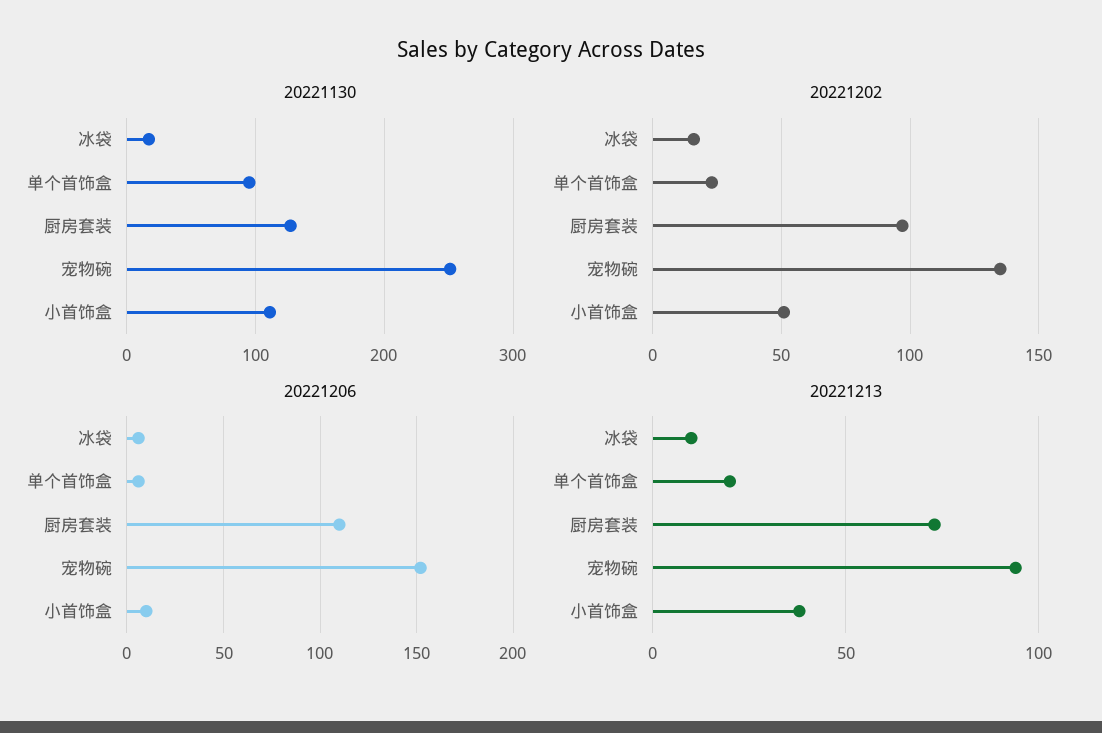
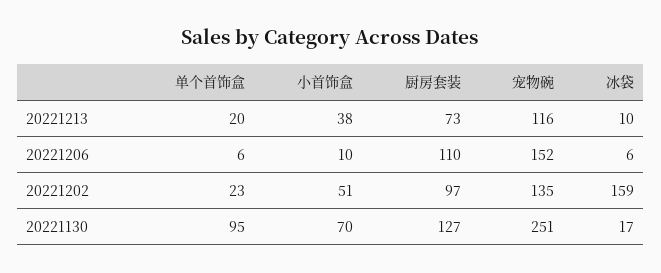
20221130, 小首饰盒: 110 -> 70
20221202, 冰袋: 15 -> 159
20221213, 宠物碗: 95 -> 116

